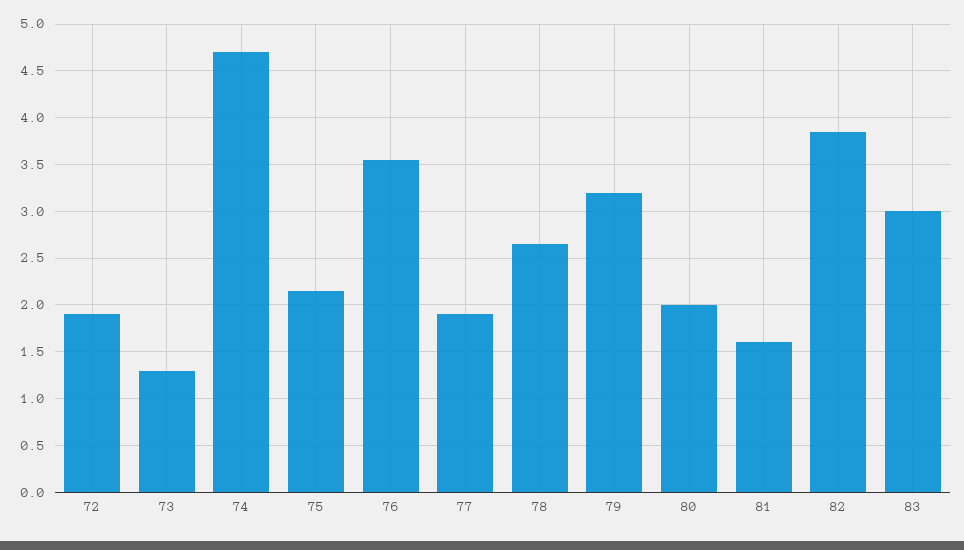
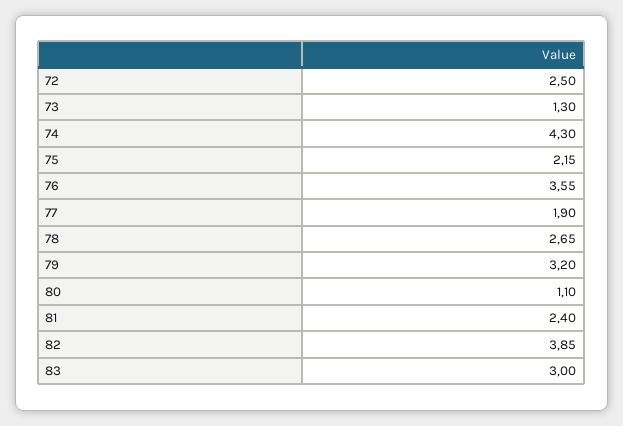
72: 1.9 -> 2.5
74: 4.7 -> 4.3
80: 2 -> 1.1
81: 1.6 -> 2.4

